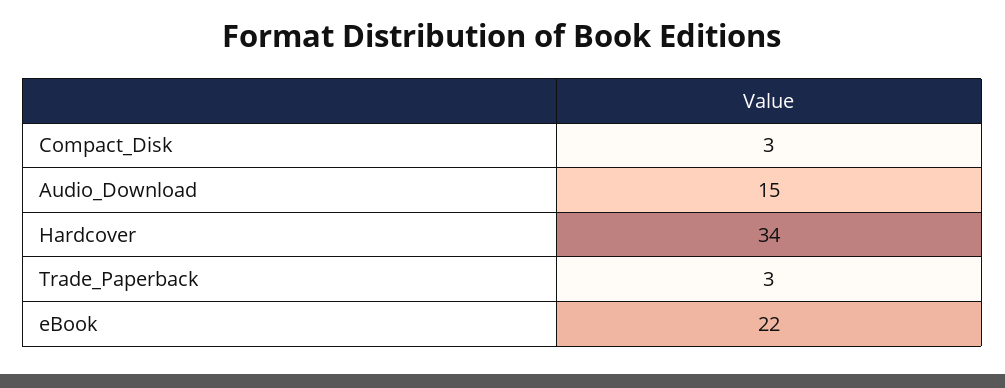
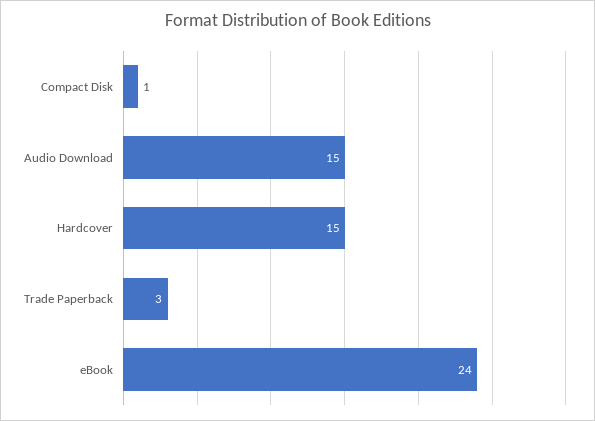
Compact_Disk: 3 -> 1
Hardcover: 34 -> 15
eBook: 22 -> 24

